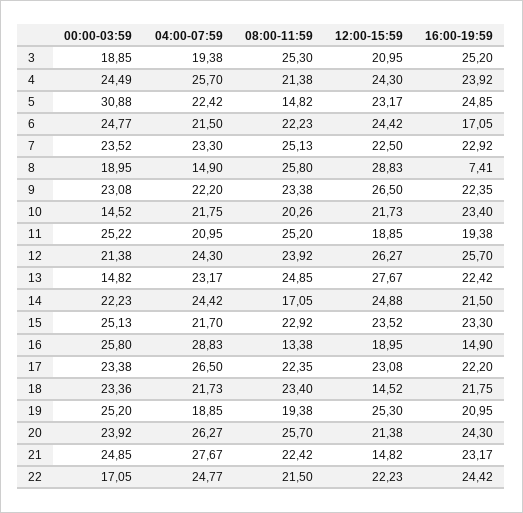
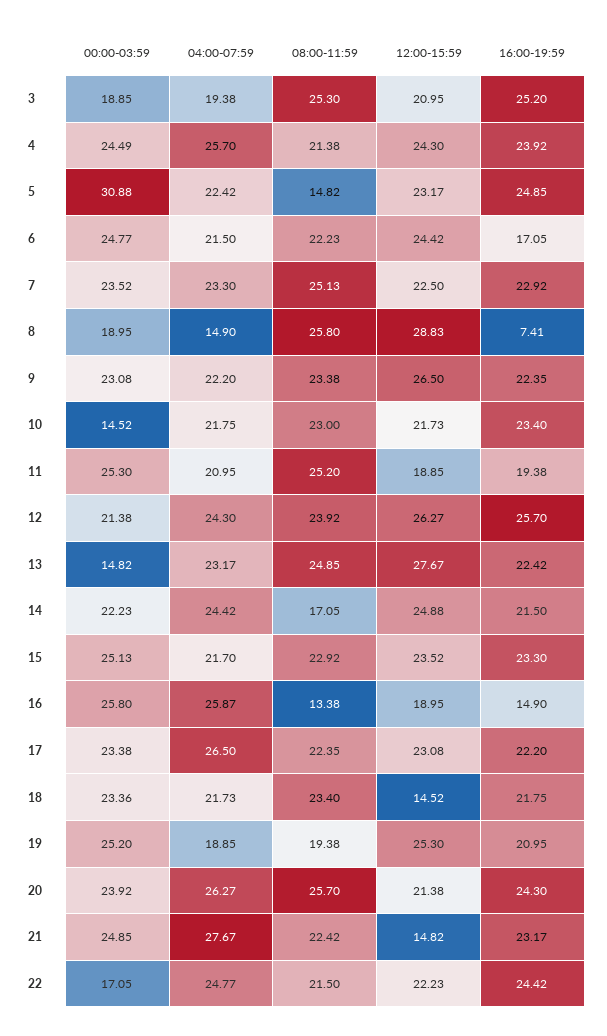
08:00-11:59, 10: 20.26 -> 23
00:00-03:59, 11: 25.22 -> 25.3
04:00-07:59, 16: 28.83 -> 25.87

